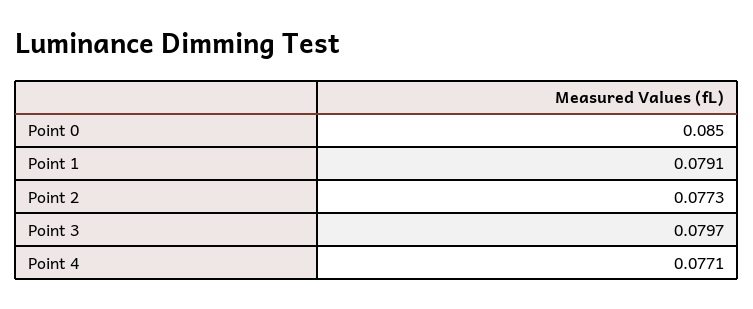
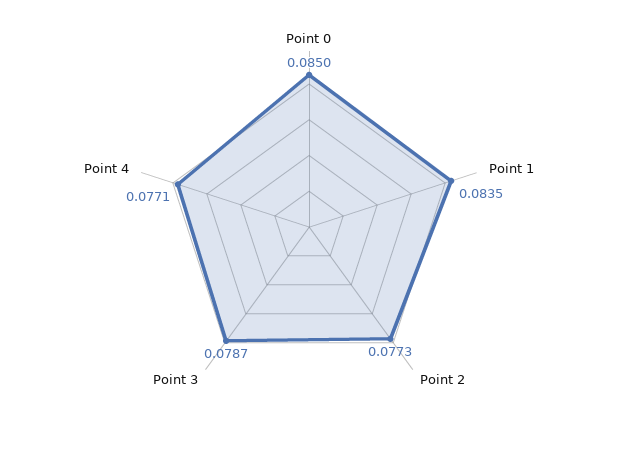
Point 1: 0.0791 -> 0.0835
Point 3: 0.0797 -> 0.0787

